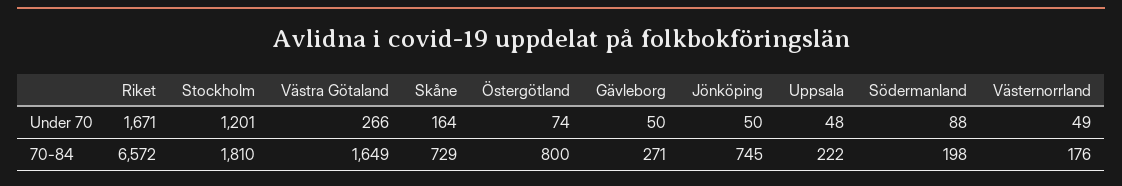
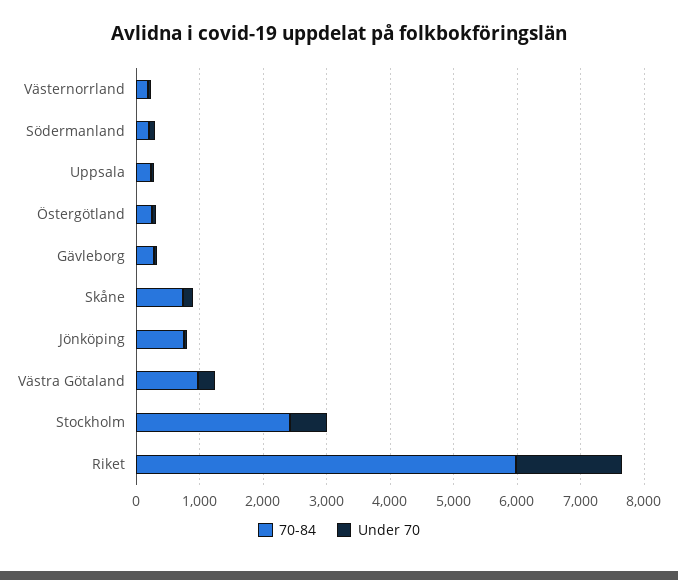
Under 70, Stockholm: 1201 -> 600
70-84, Riket: 6572 -> 6000
70-84, Stockholm: 1810 -> 2400
70-84, Västra Götaland: 1649 -> 1000
70-84, Östergötland: 800 -> 200

